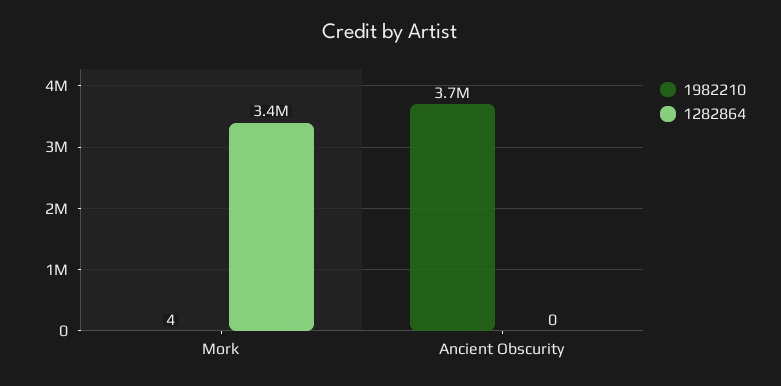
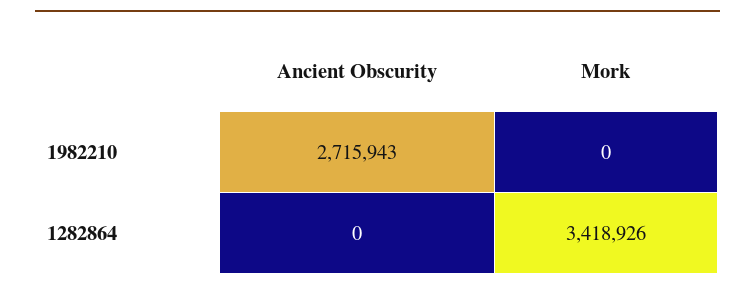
1982210, Mork: 4 -> 0
1982210, Ancient Obscurity: 3700000 -> 2715943

